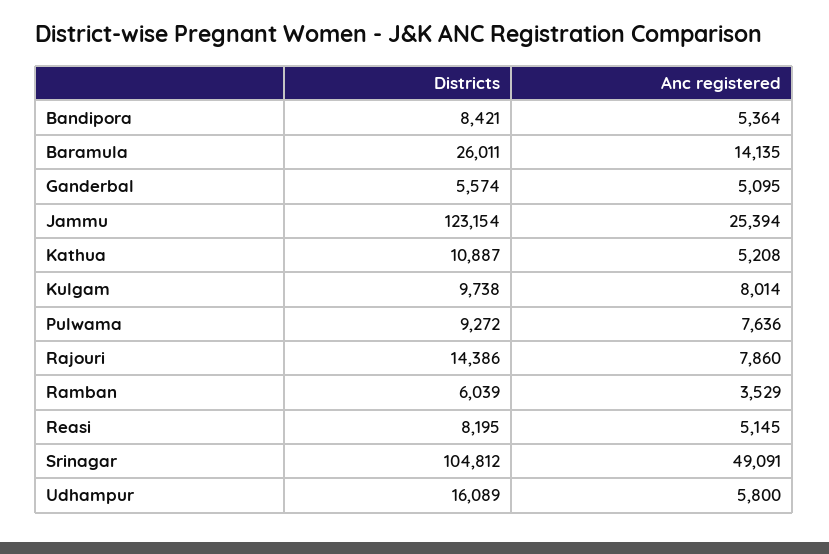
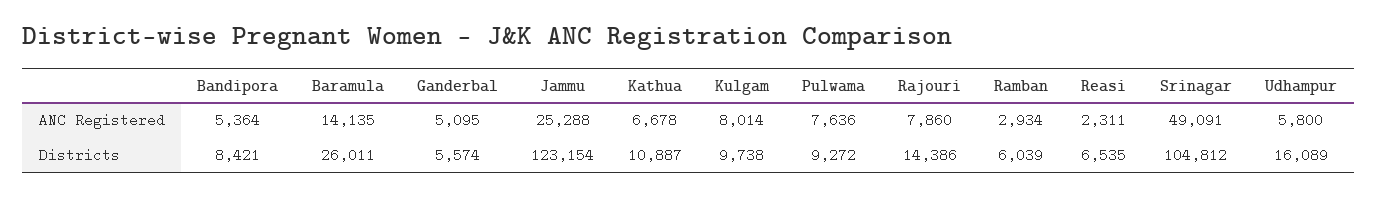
Anc registered, Jammu: 25394 -> 25288
Anc registered, Kathua: 5208 -> 6678
Anc registered, Ramban: 3529 -> 2934
Districts, Reasi: 8195 -> 6535
Anc registered, Reasi: 5145 -> 2311

